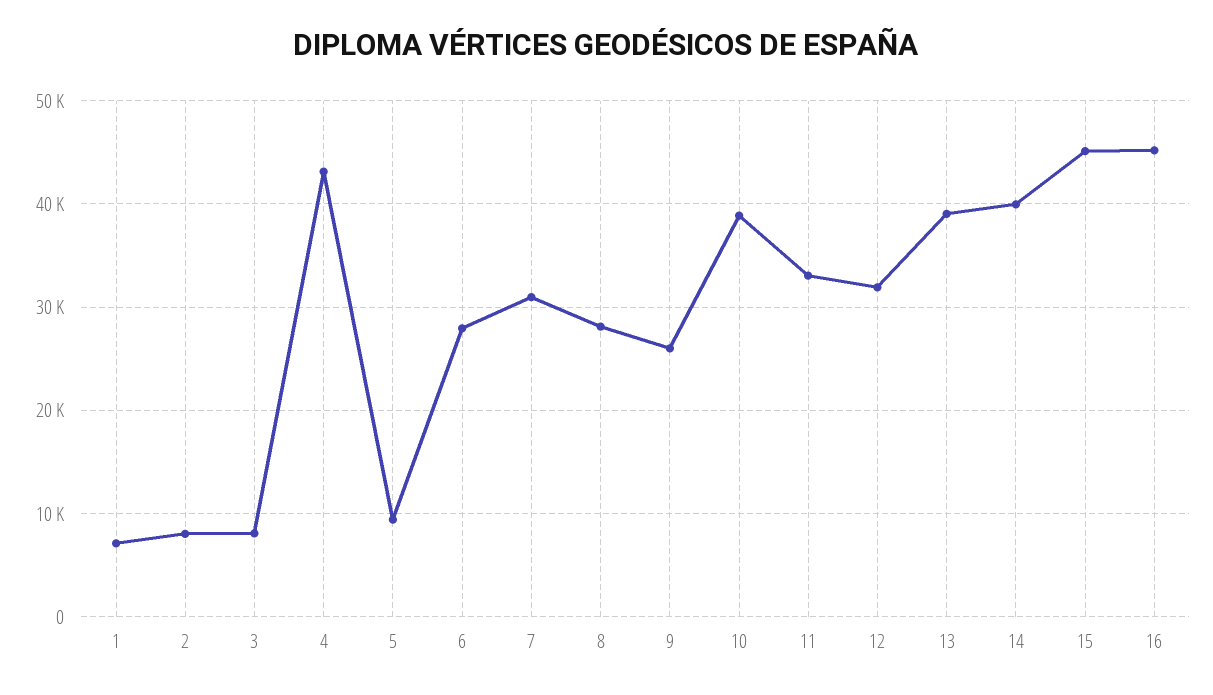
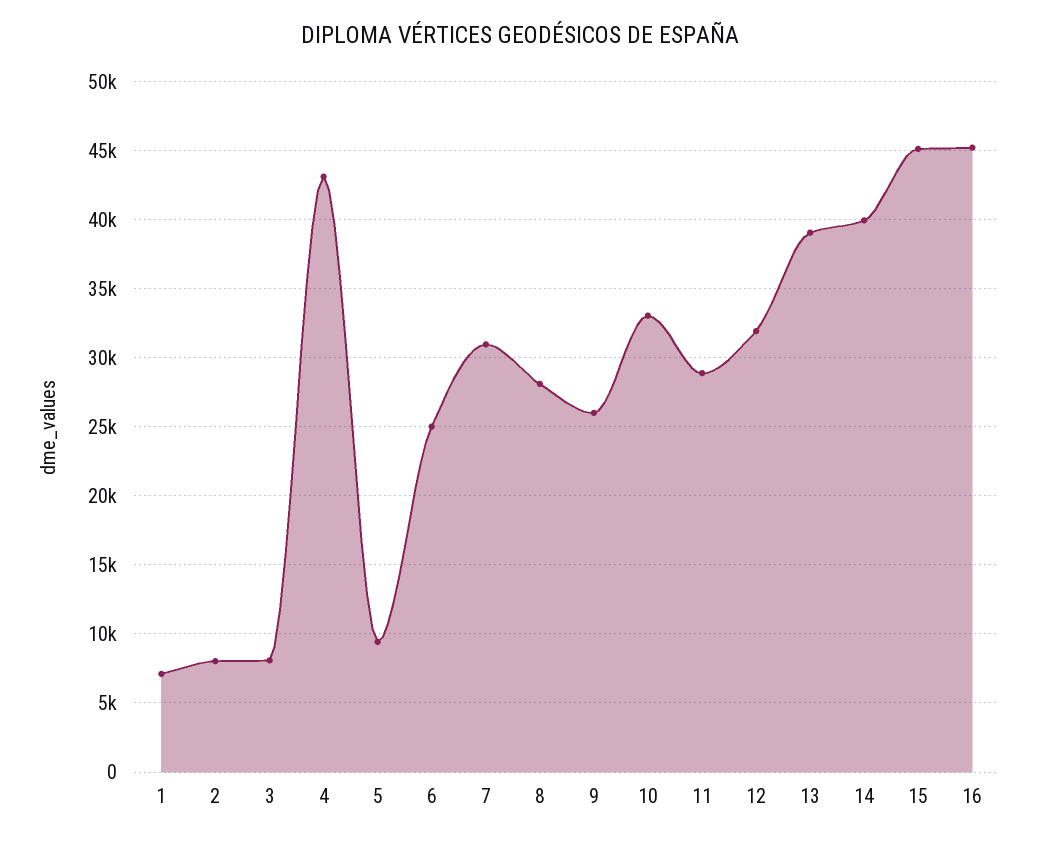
6: 28000 -> 25000
10: 39000 -> 33000
11: 33000 -> 29000

